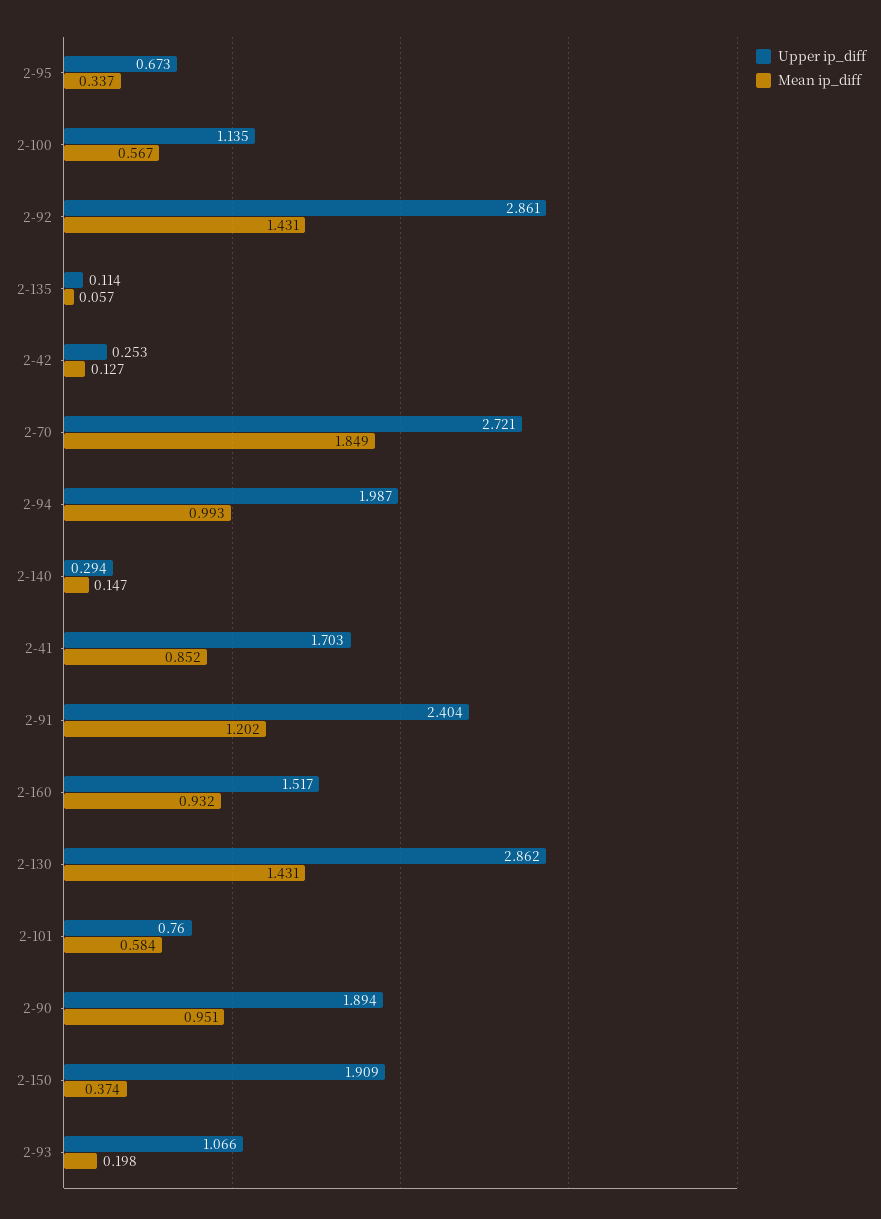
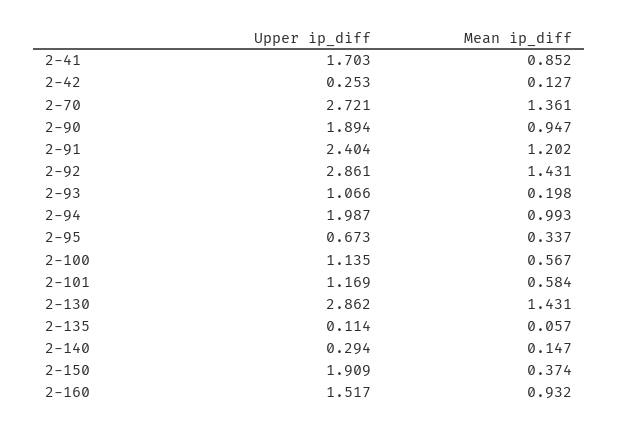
Mean ip_diff, 2-70: 1.849 -> 1.361
Upper ip_diff, 2-101: 0.76 -> 1.169
Mean ip_diff, 2-90: 0.951 -> 0.947

